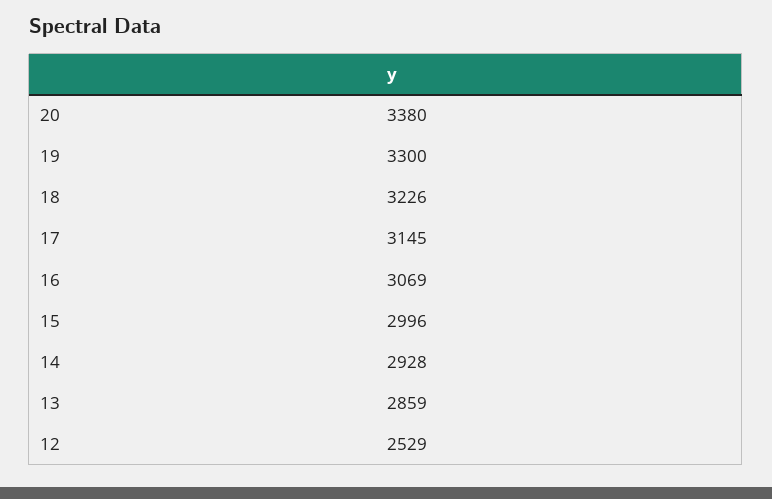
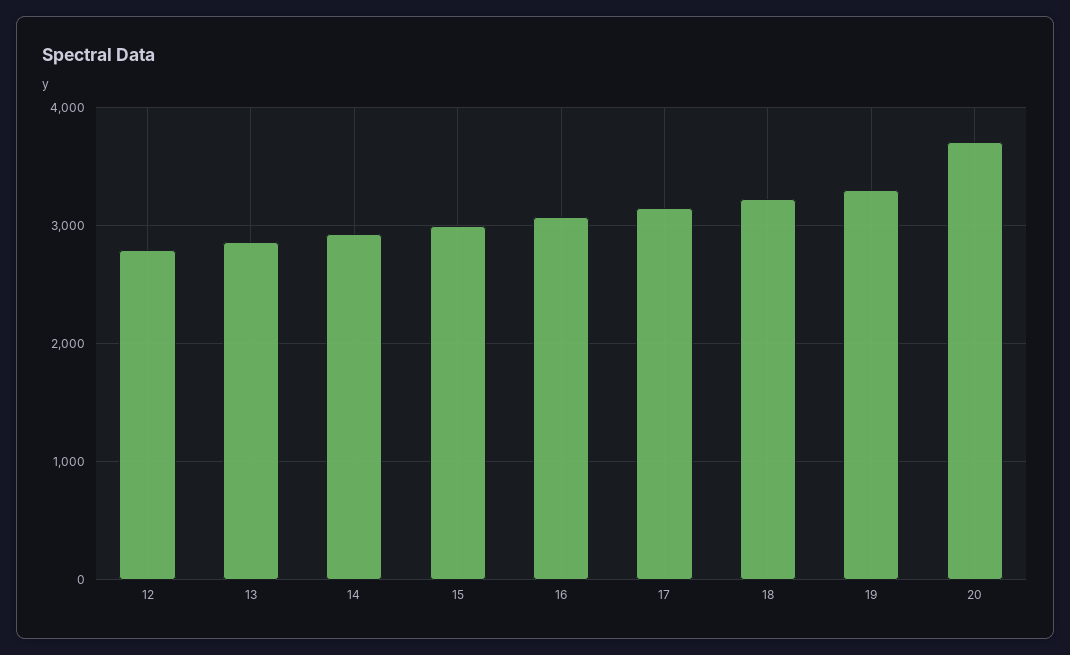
20: 3380 -> 3700
12: 2529 -> 2800

